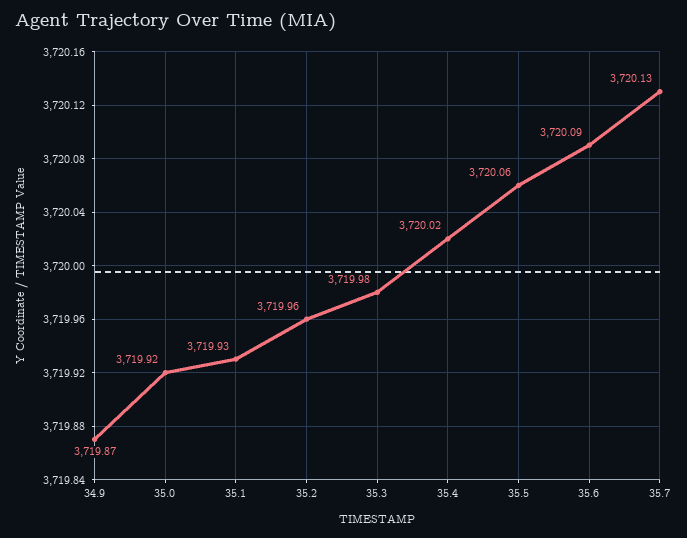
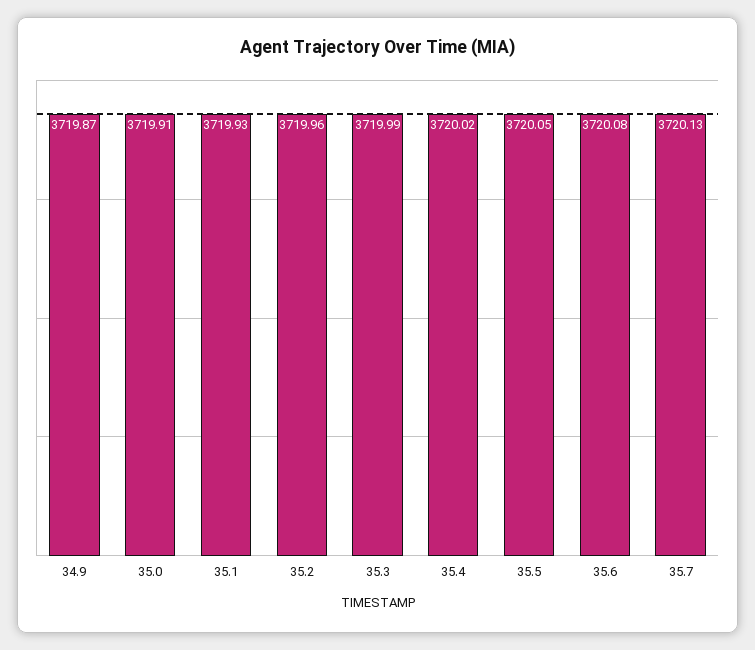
35.0: 3719.92 -> 3719.91
35.3: 3719.98 -> 3719.99
35.5: 3720.06 -> 3720.05
35.6: 3720.09 -> 3720.08

